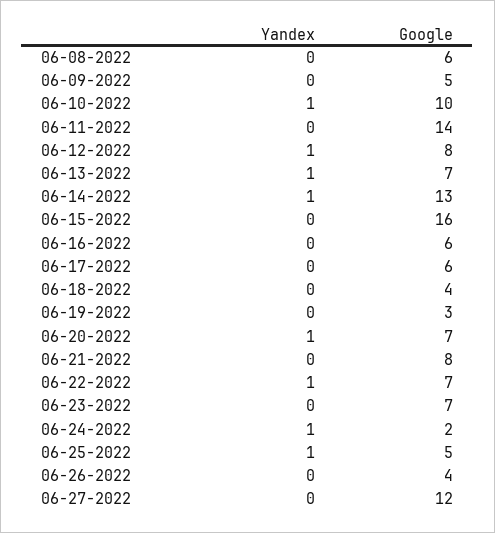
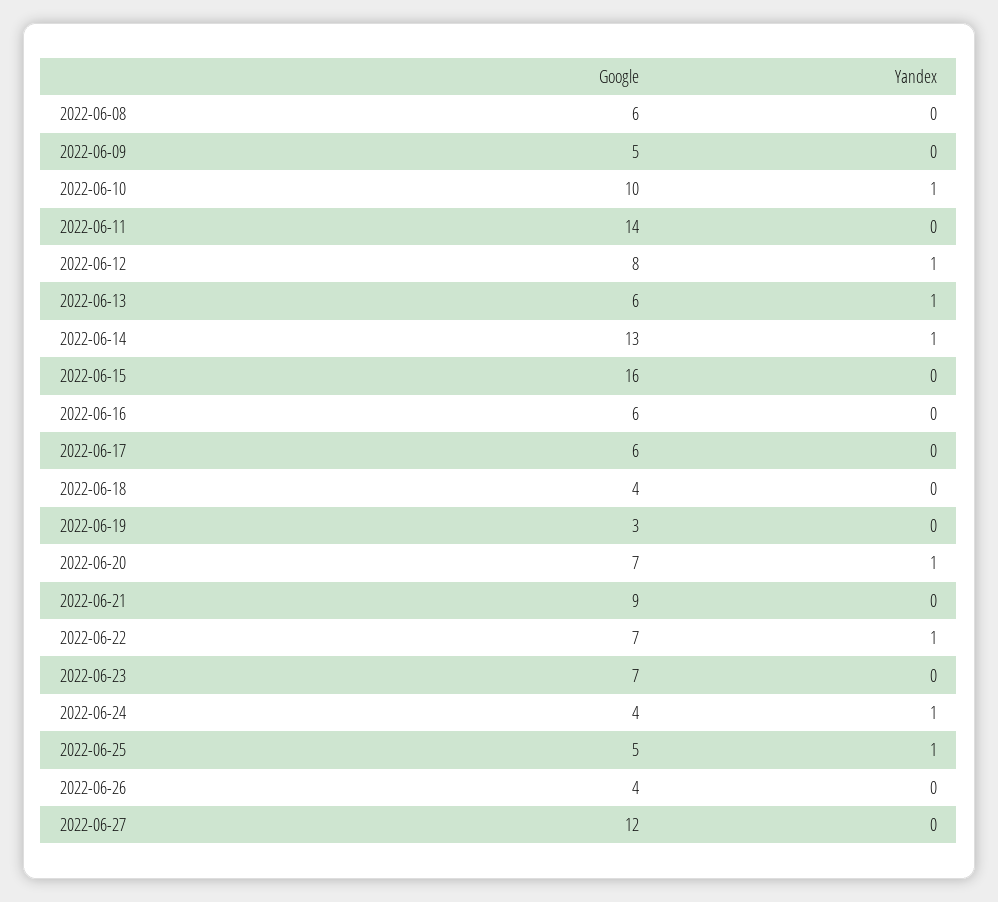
Google, 06-13-2022: 7 -> 6
Google, 06-21-2022: 8 -> 9
Google, 06-24-2022: 2 -> 4

